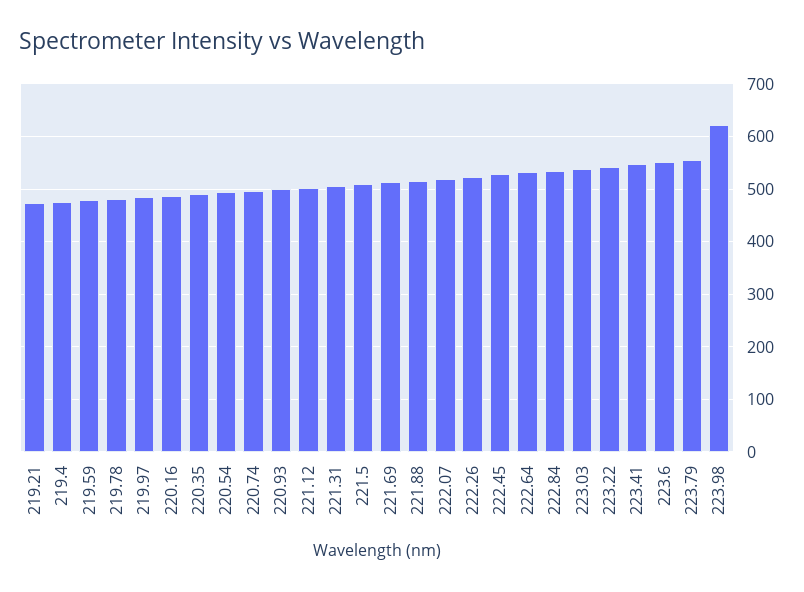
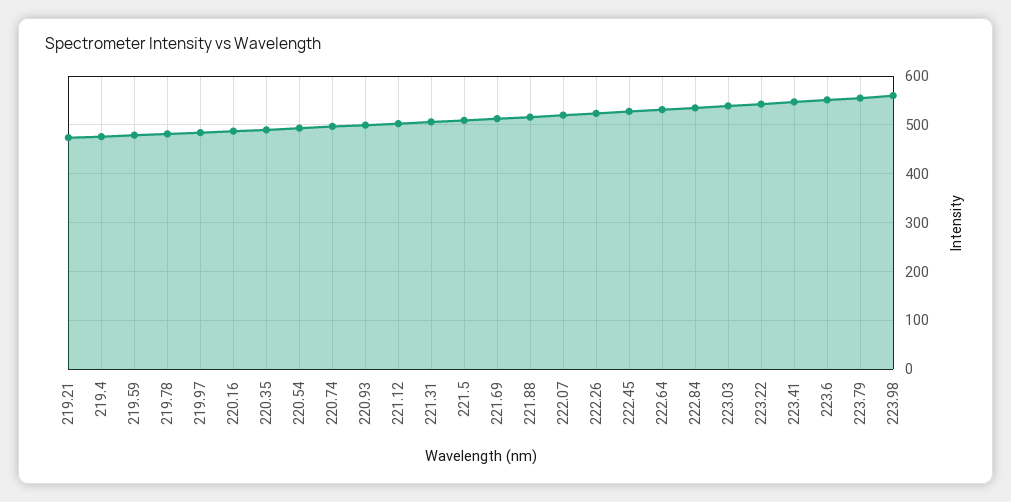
223.98: 620 -> 560

